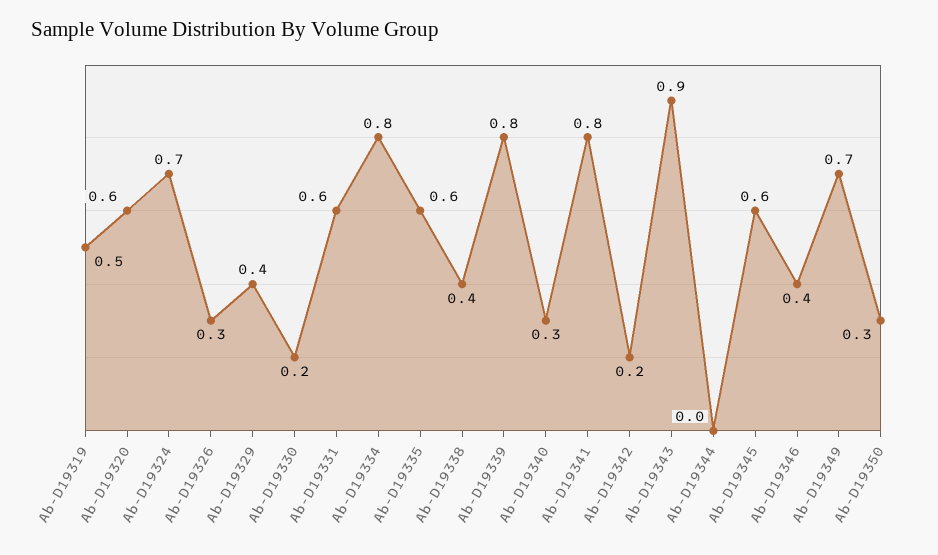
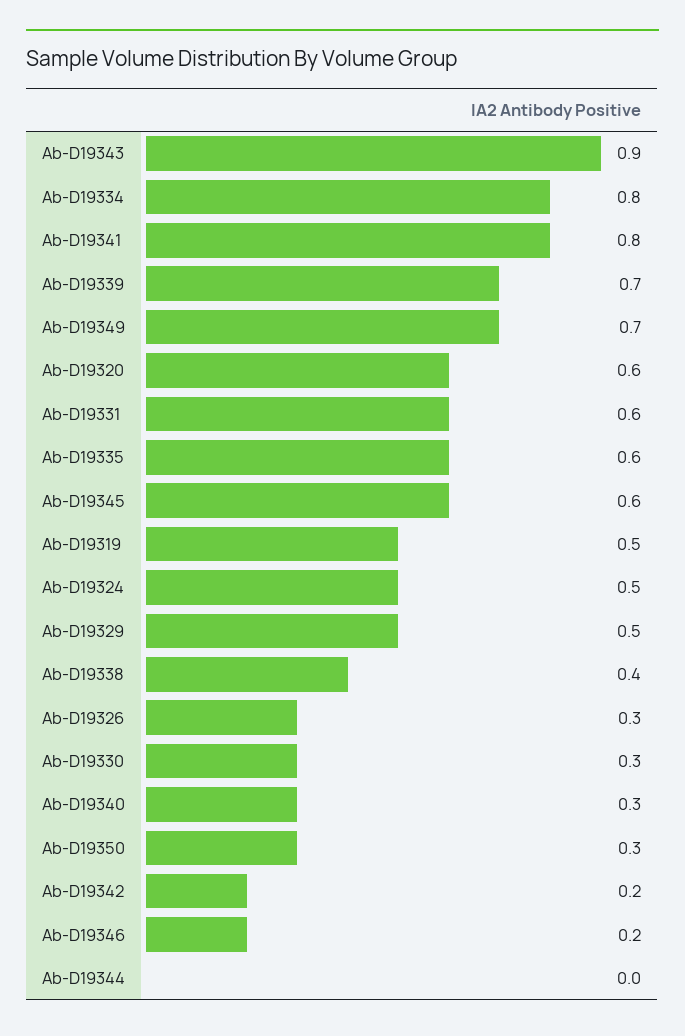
Ab-D19324: 0.7 -> 0.5
Ab-D19329: 0.4 -> 0.5
Ab-D19330: 0.2 -> 0.3
Ab-D19339: 0.8 -> 0.7
Ab-D19346: 0.4 -> 0.2

